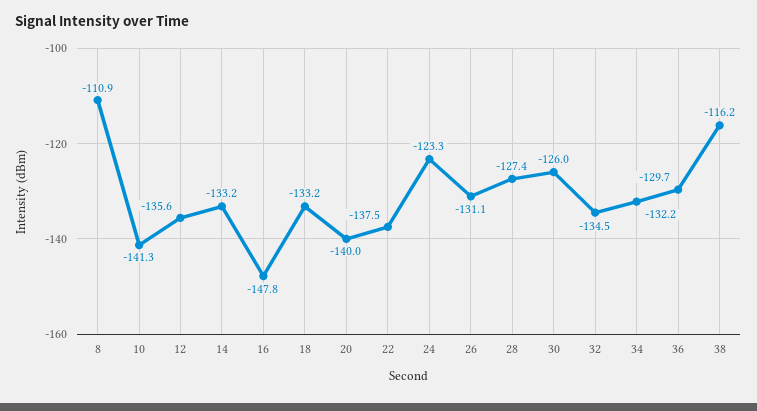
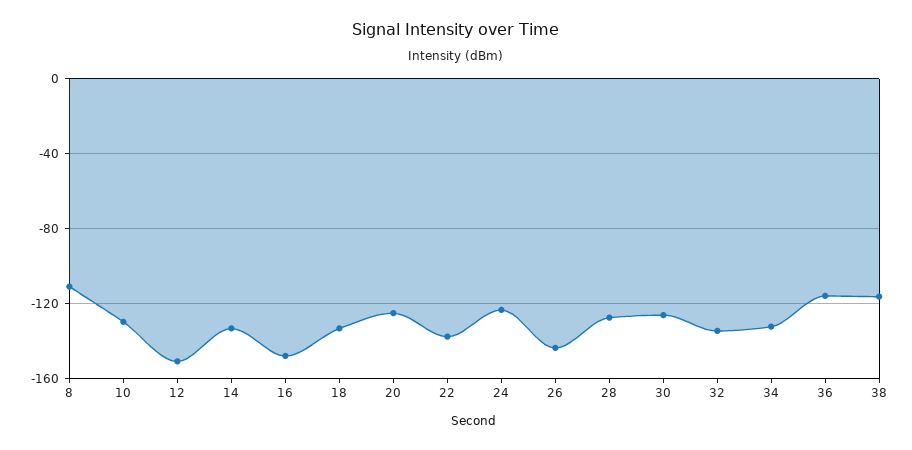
10: -141.3 -> -130
12: -135.6 -> -150
20: -140 -> -125
26: -131.1 -> -145
36: -129.7 -> -115

